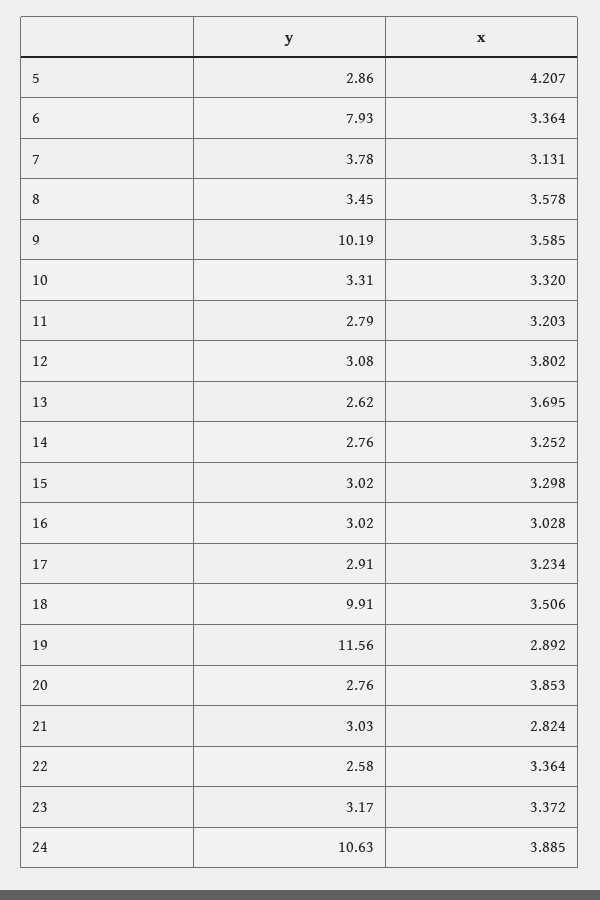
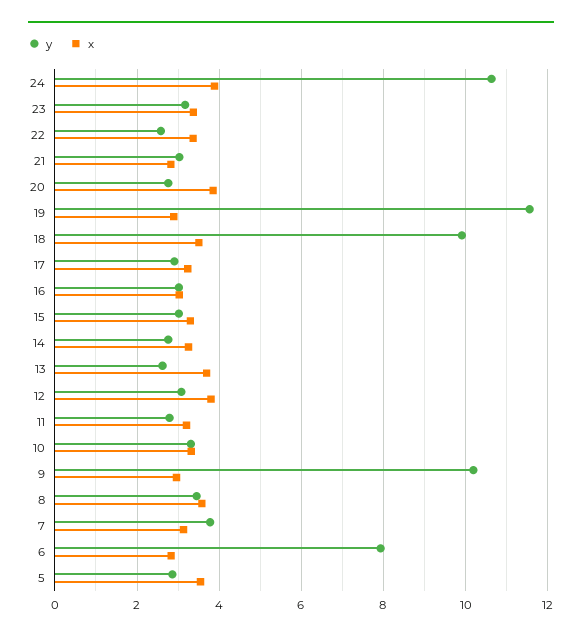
x, 5: 4.207 -> 3.6
x, 6: 3.364 -> 2.8
x, 9: 3.585 -> 3

